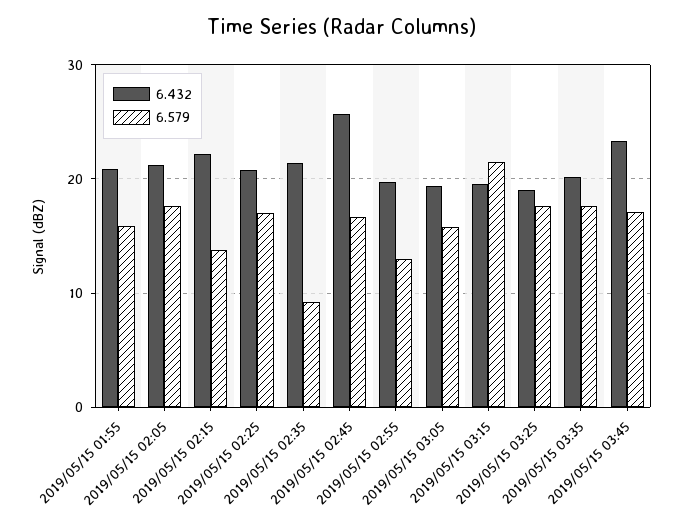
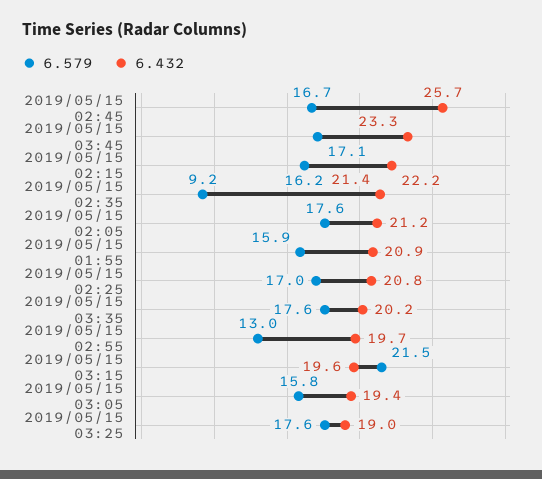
6.579, 2019/05/15 02:15: 14 -> 16.2

